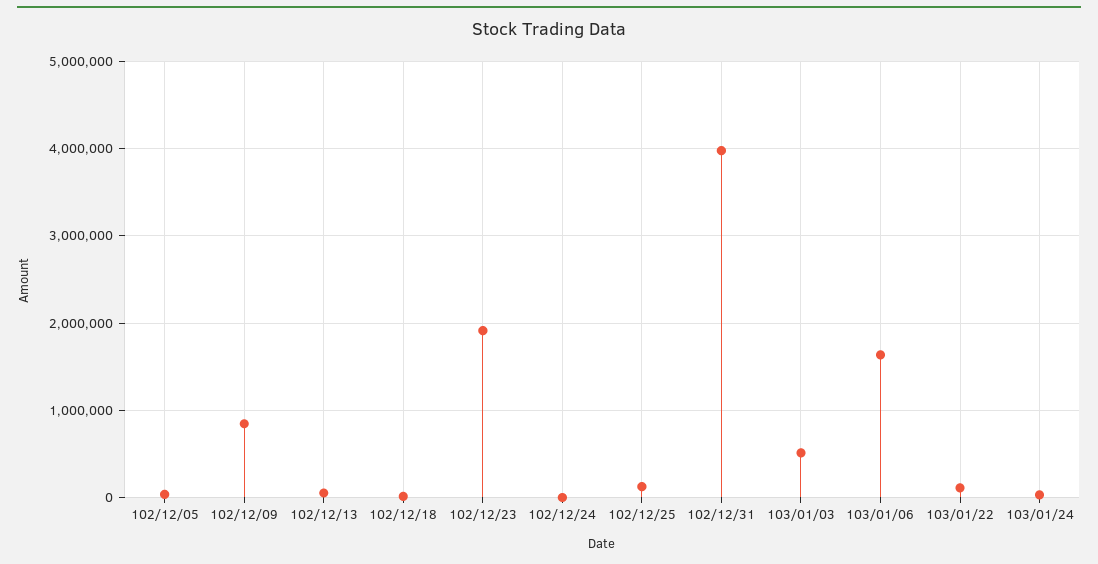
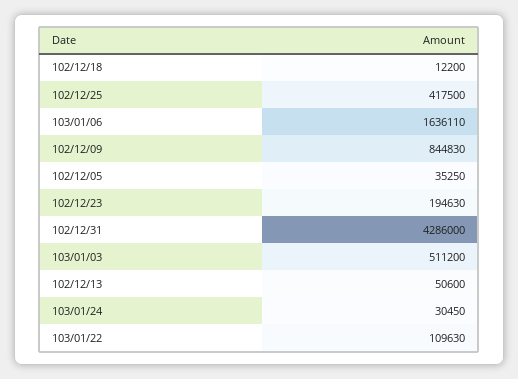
102/12/23: 1900000 -> 194630
102/12/24: 0 -> none
102/12/25: 100000 -> 417500
102/12/31: 4000000 -> 4286000

